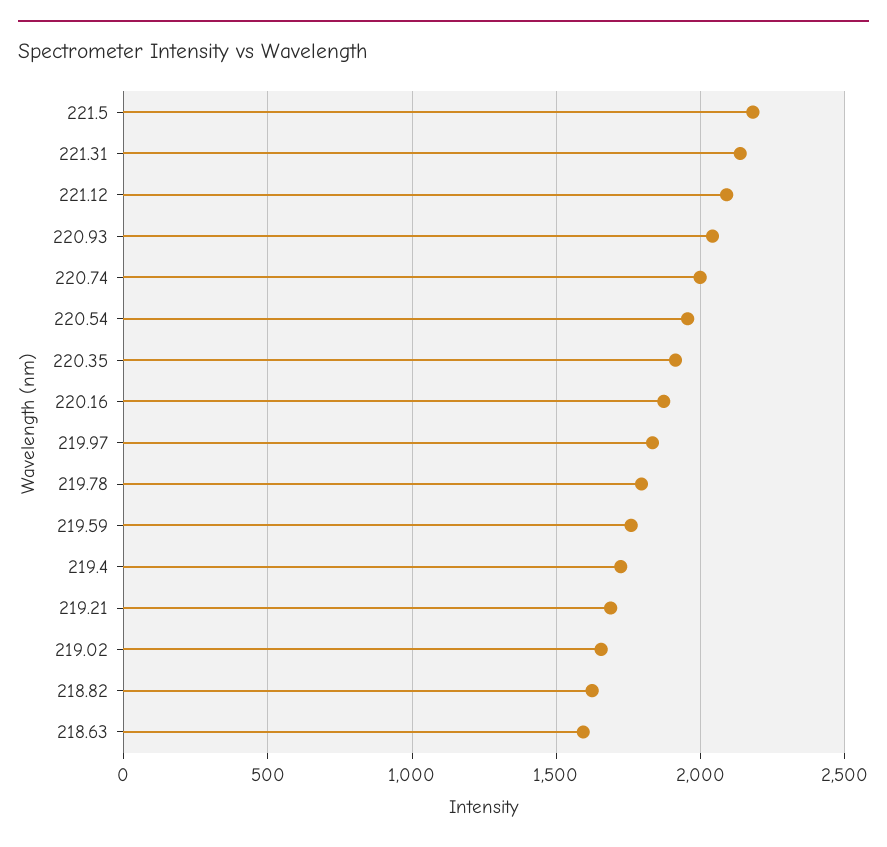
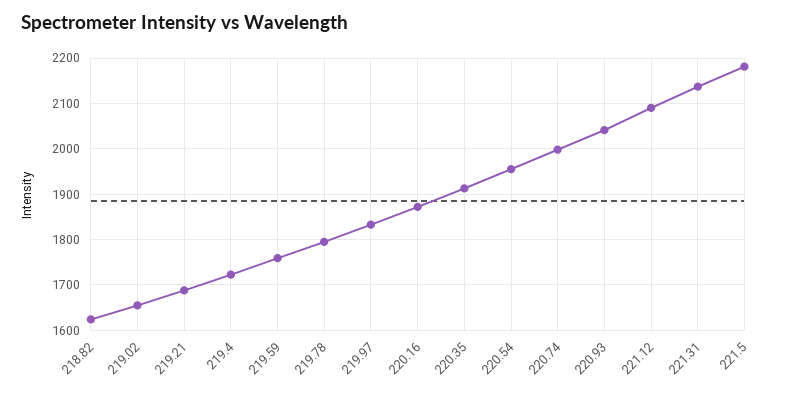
218.63: 1600 -> none

